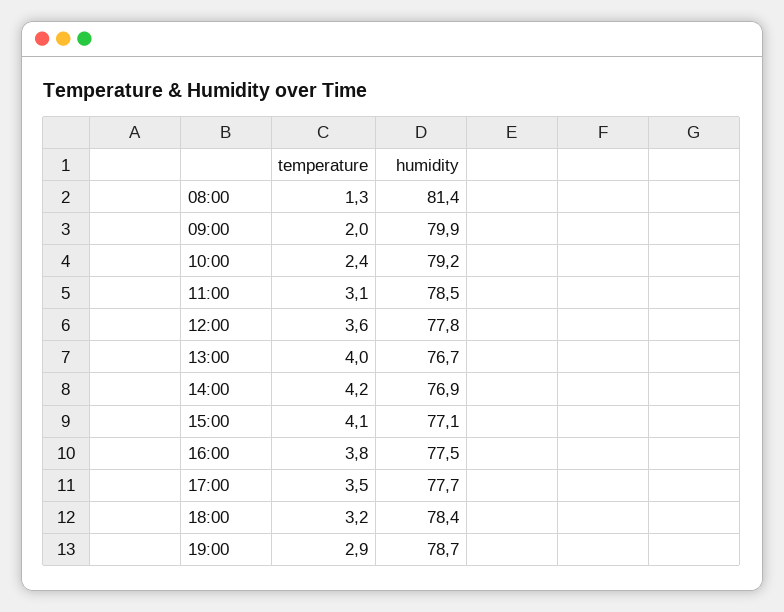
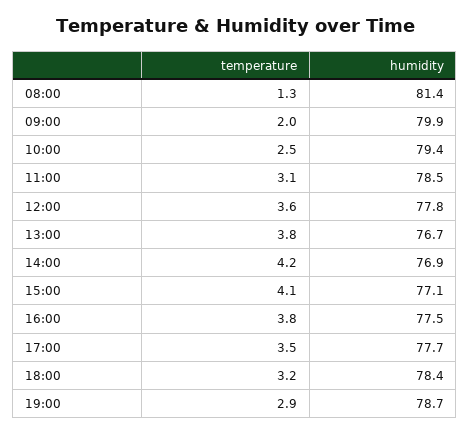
temperature, 10:00: 2.4 -> 2.5
humidity, 10:00: 79.2 -> 79.4
temperature, 13:00: 4 -> 3.8

